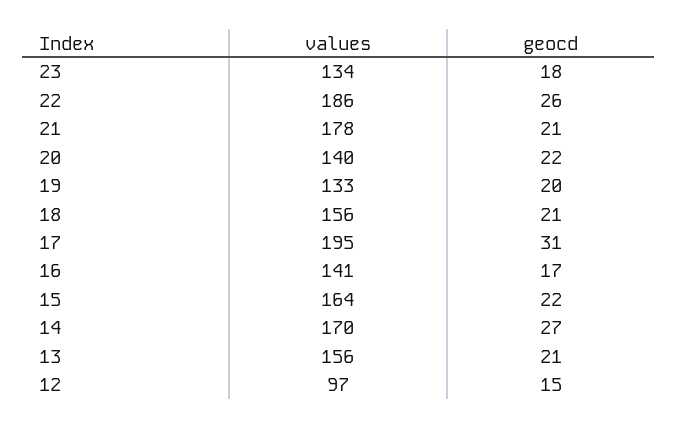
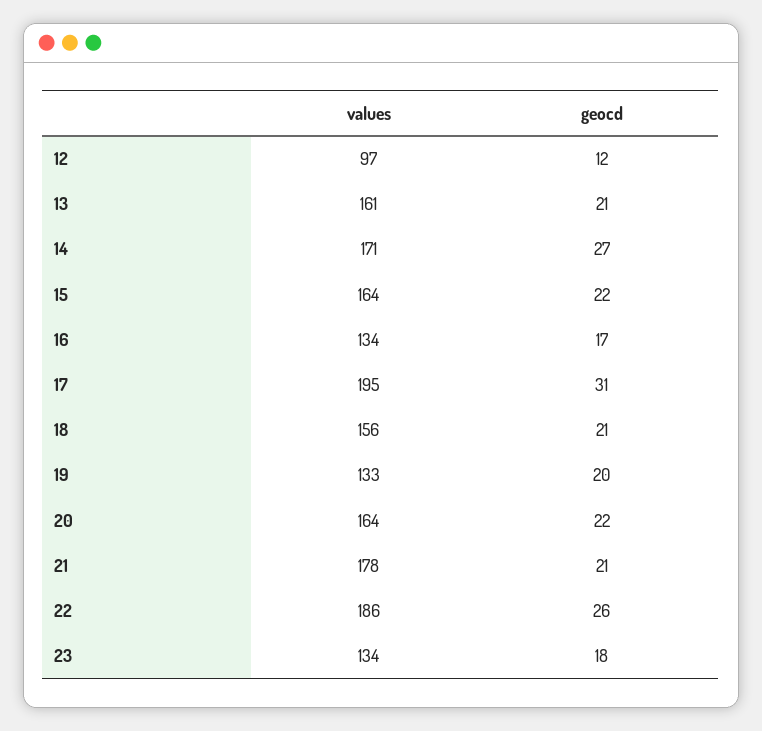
values, 20: 140 -> 164
values, 16: 141 -> 134
values, 14: 170 -> 171
values, 13: 156 -> 161
geocd, 12: 15 -> 12

